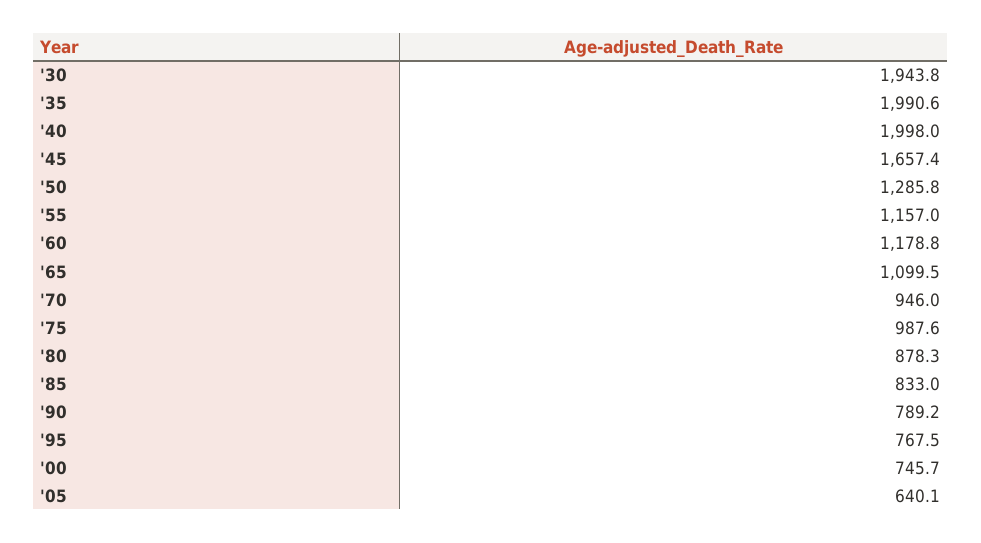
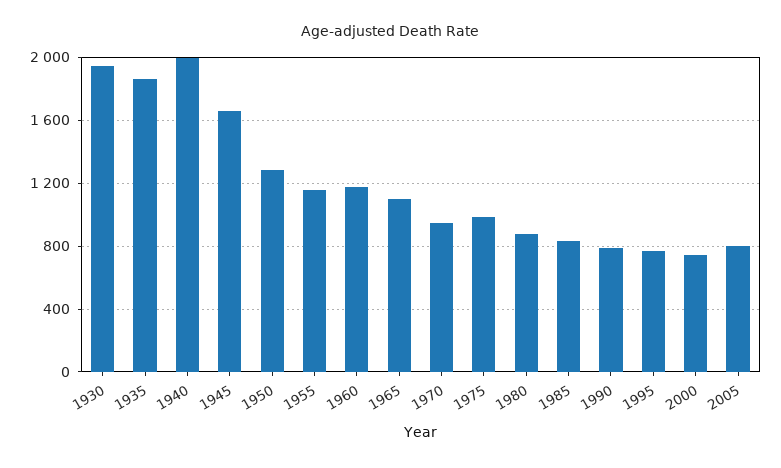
'35: 1990.6 -> 1850
'05: 640.1 -> 800

